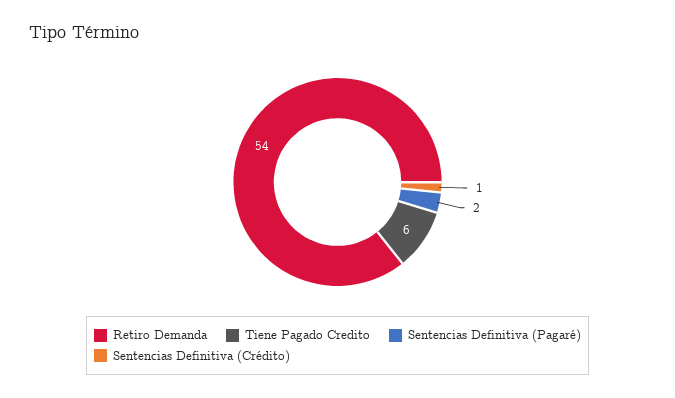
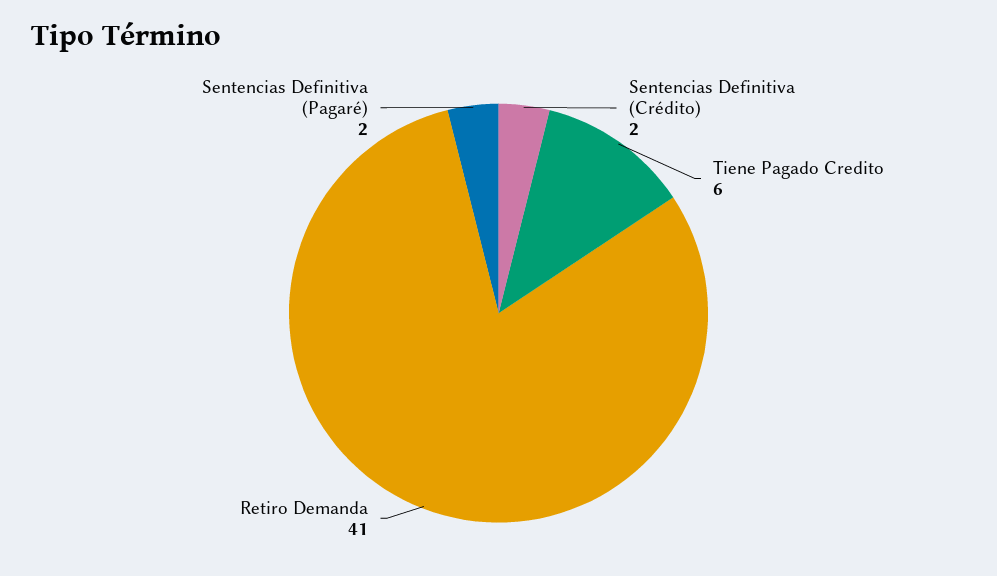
Retiro Demanda: 54 -> 41
Sentencias Definitiva (Crédito): 1 -> 2

